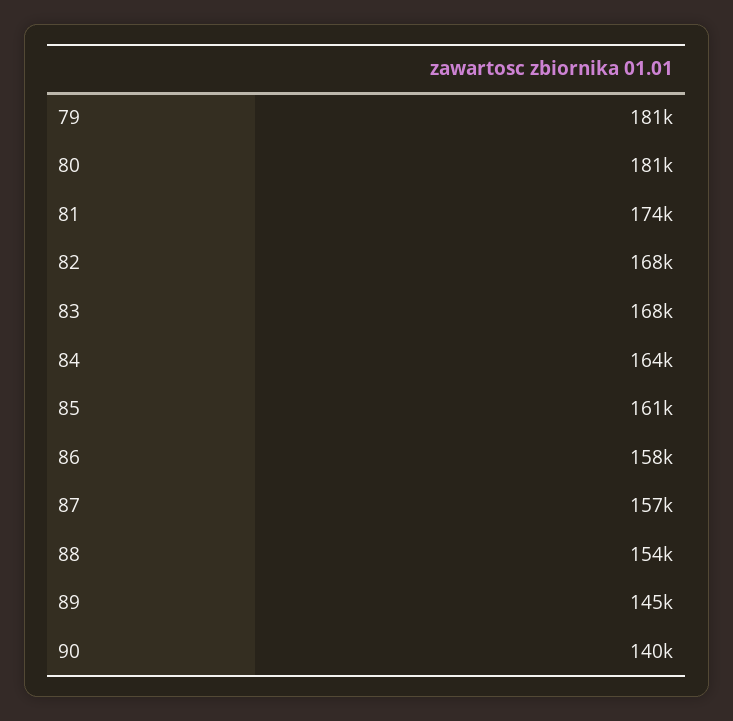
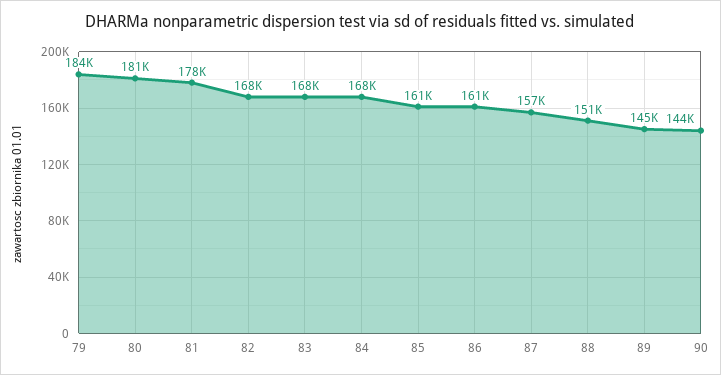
79: 181000 -> 184000
81: 174000 -> 178000
84: 164000 -> 168000
86: 158000 -> 161000
88: 154000 -> 151000
90: 140000 -> 144000

